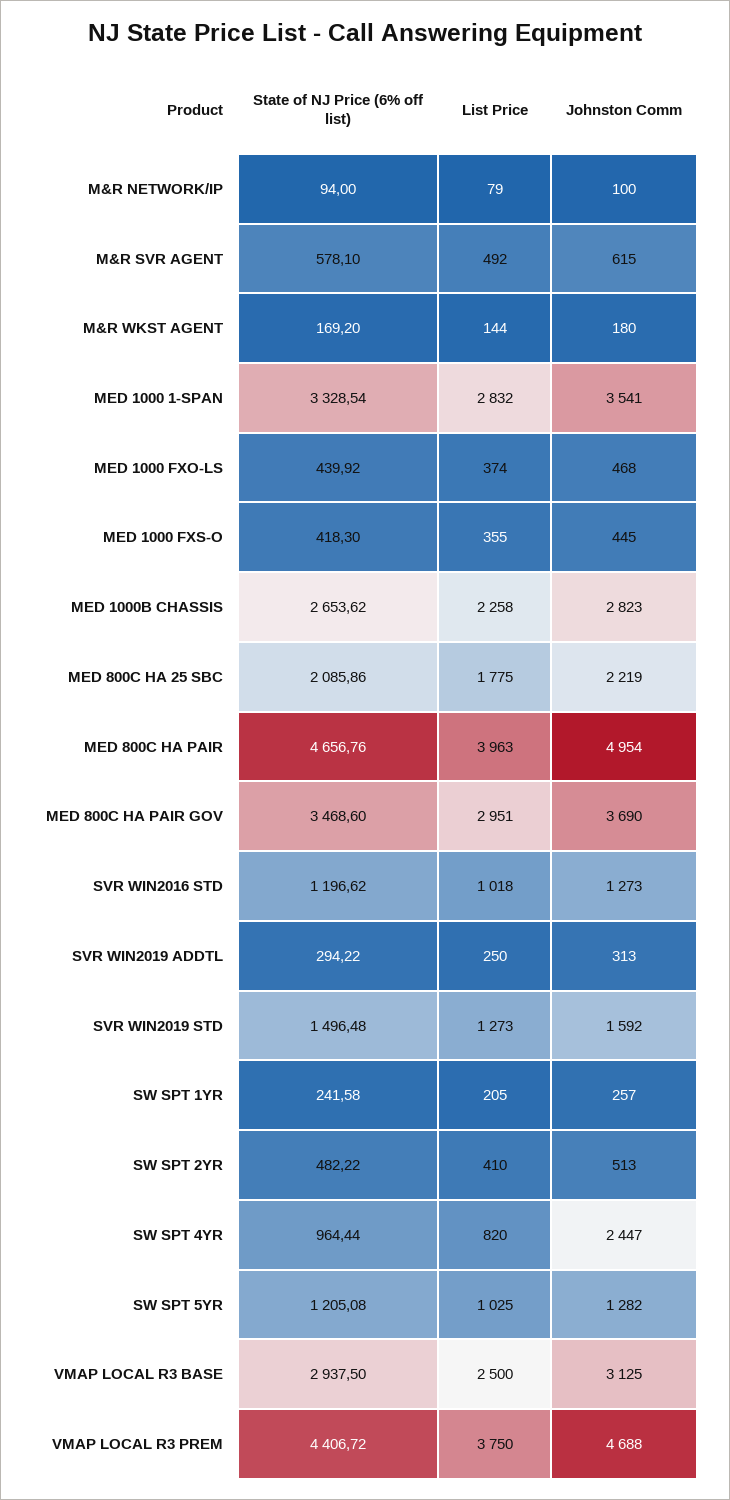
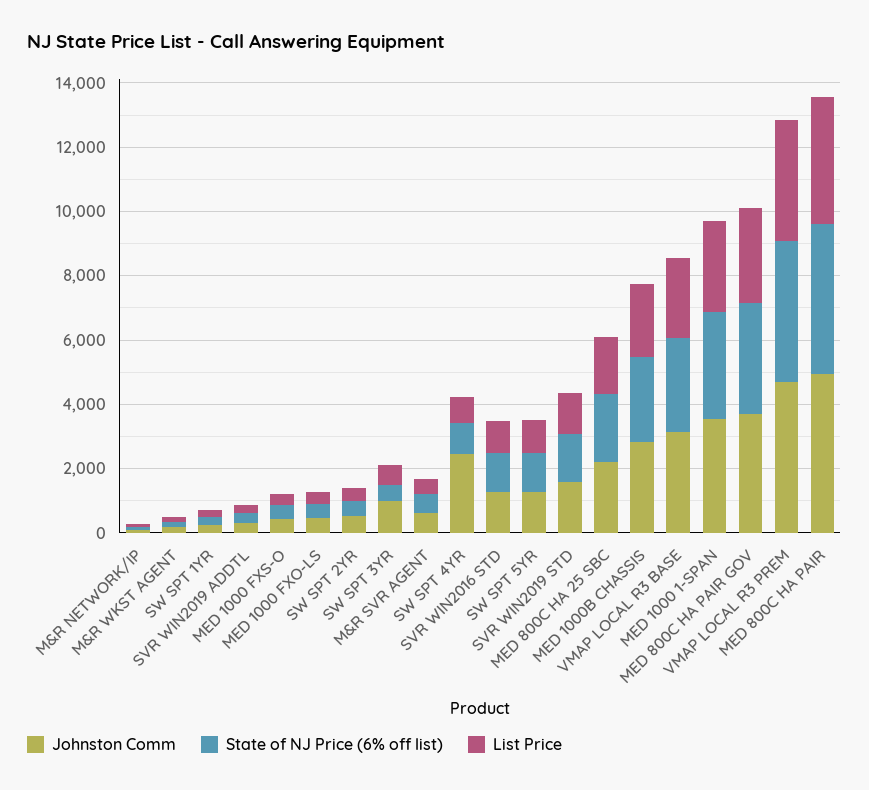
Johnston Comm, SW SPT 3YR: none -> 1000
State of NJ Price (6% off list), SW SPT 3YR: none -> 500
List Price, SW SPT 3YR: none -> 500

